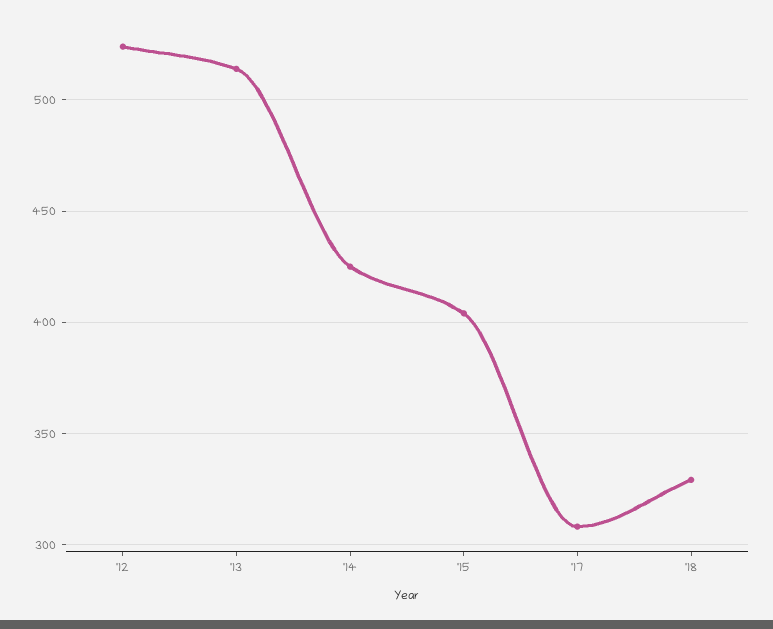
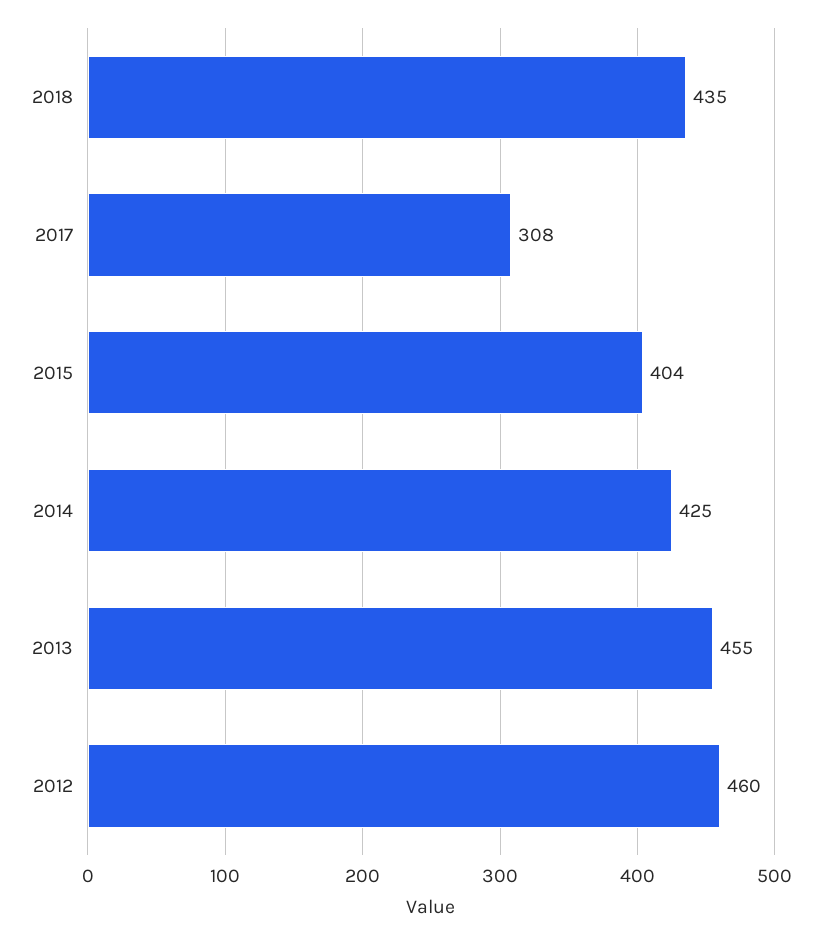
'12: 525 -> 460
'13: 515 -> 455
'18: 330 -> 435

